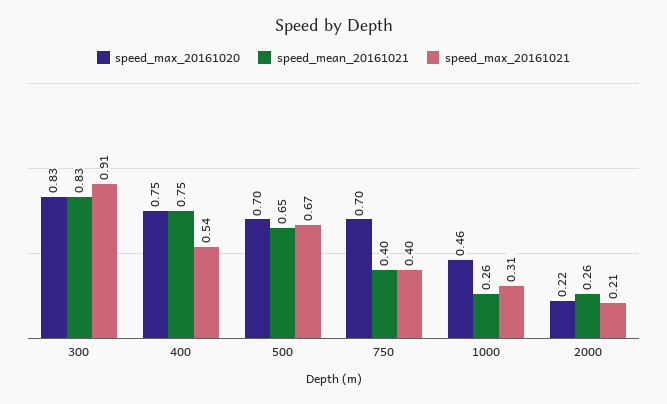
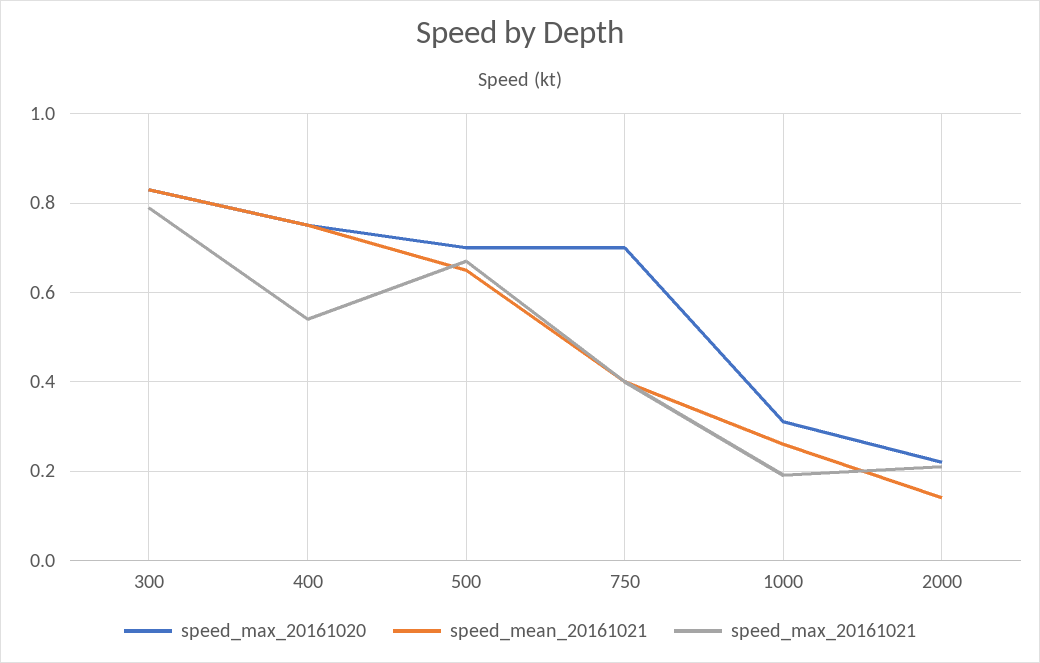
speed_max_20161021, 300: 0.91 -> 0.8
speed_max_20161020, 1000: 0.46 -> 0.3
speed_max_20161021, 1000: 0.31 -> 0.2
speed_mean_20161021, 2000: 0.26 -> 0.15

